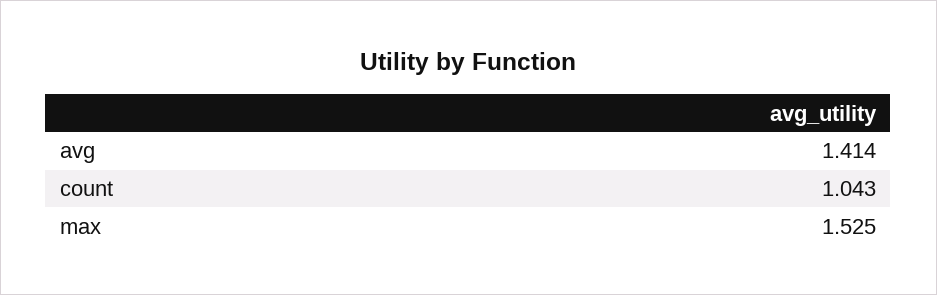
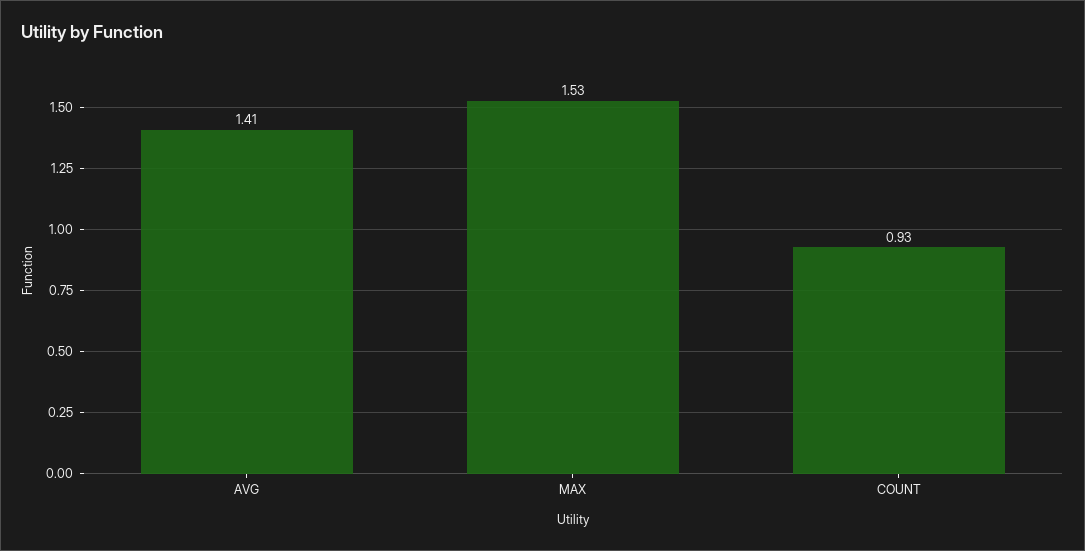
count: 1.043 -> 0.93

